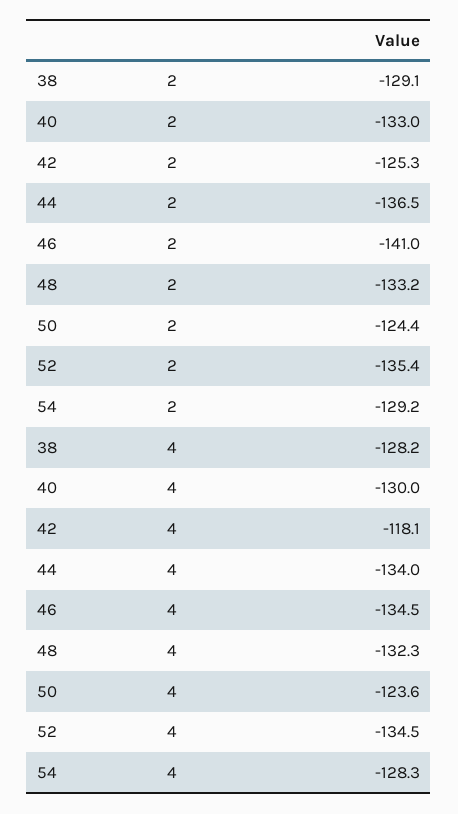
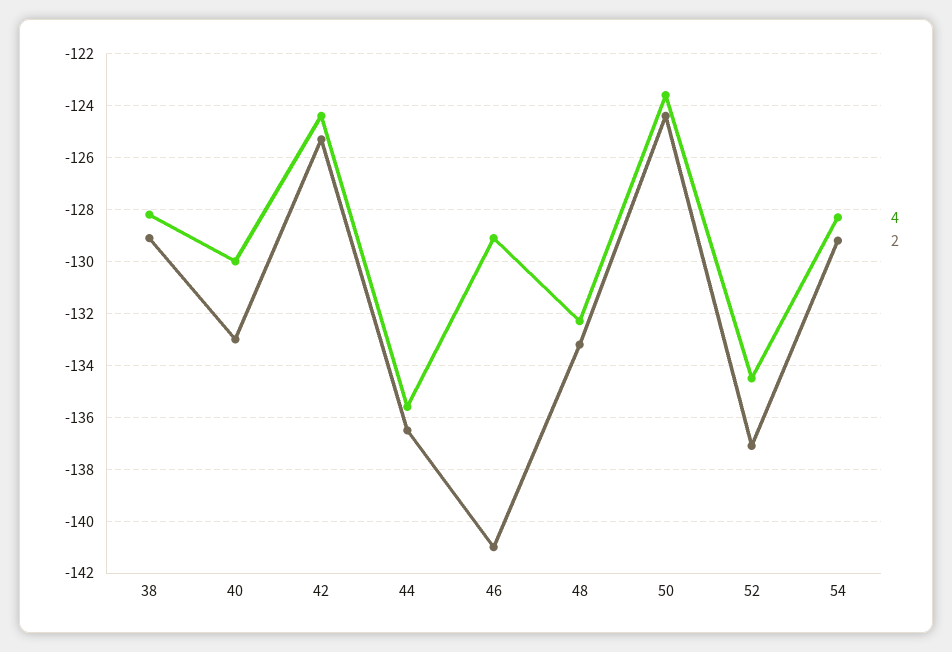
2, 52: -135.4 -> -137
4, 42: -118.1 -> -124.5
4, 44: -134 -> -135.5
4, 46: -134.5 -> -129

